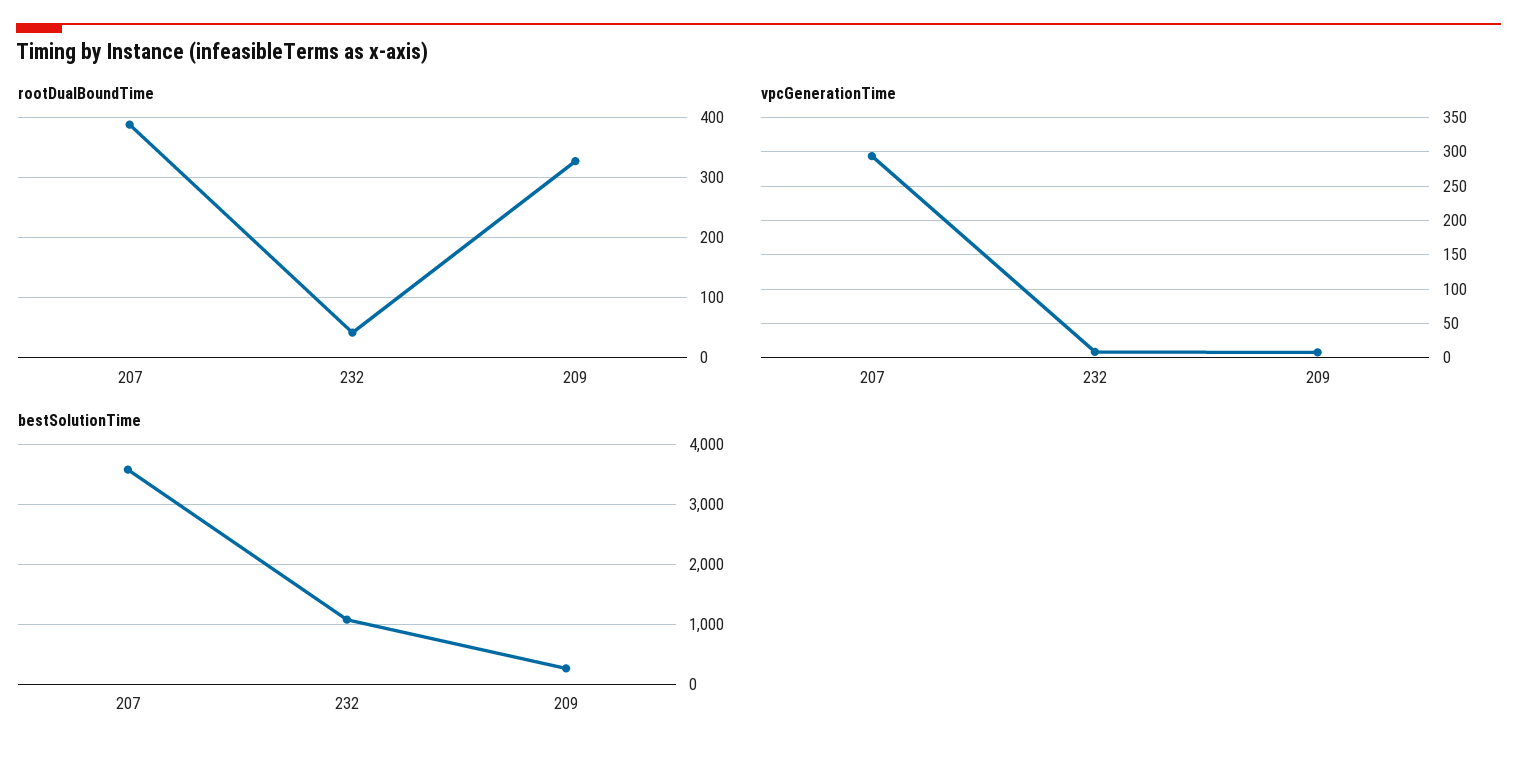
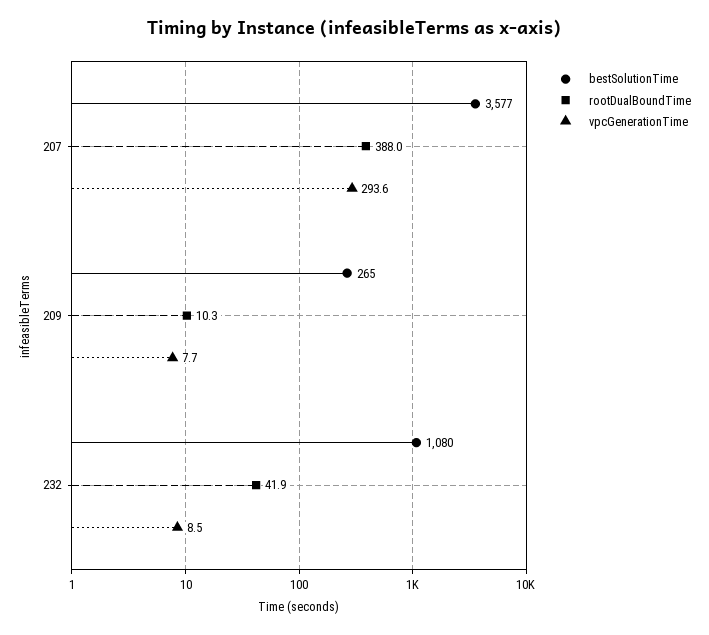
rootDualBoundTime, 209: 330 -> 10.3

